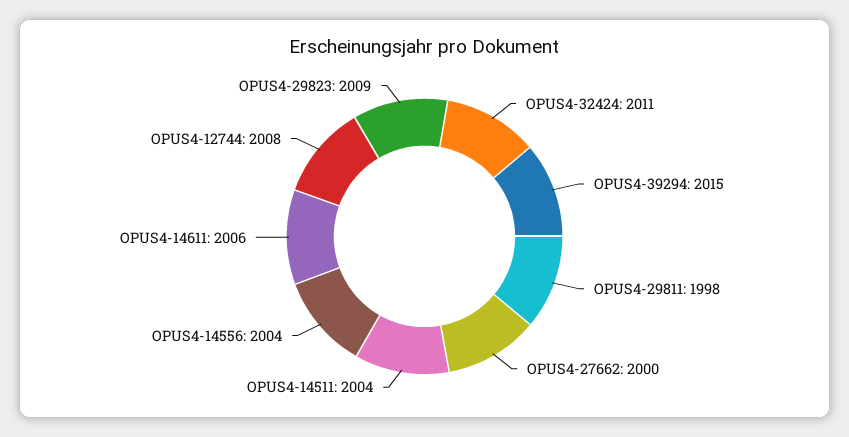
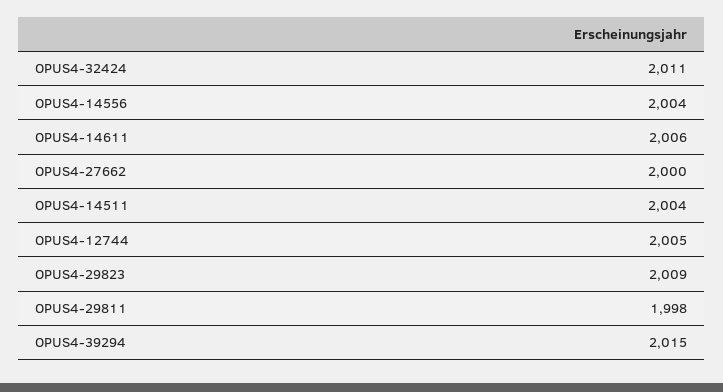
OPUS4-12744: 2008 -> 2005

